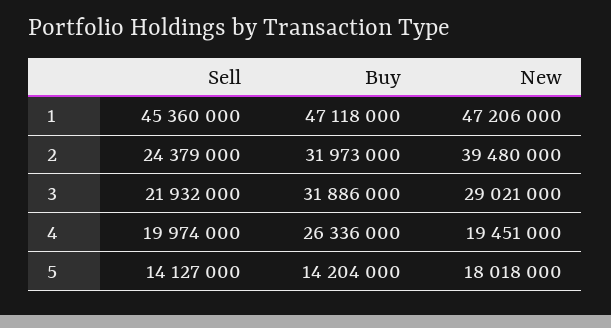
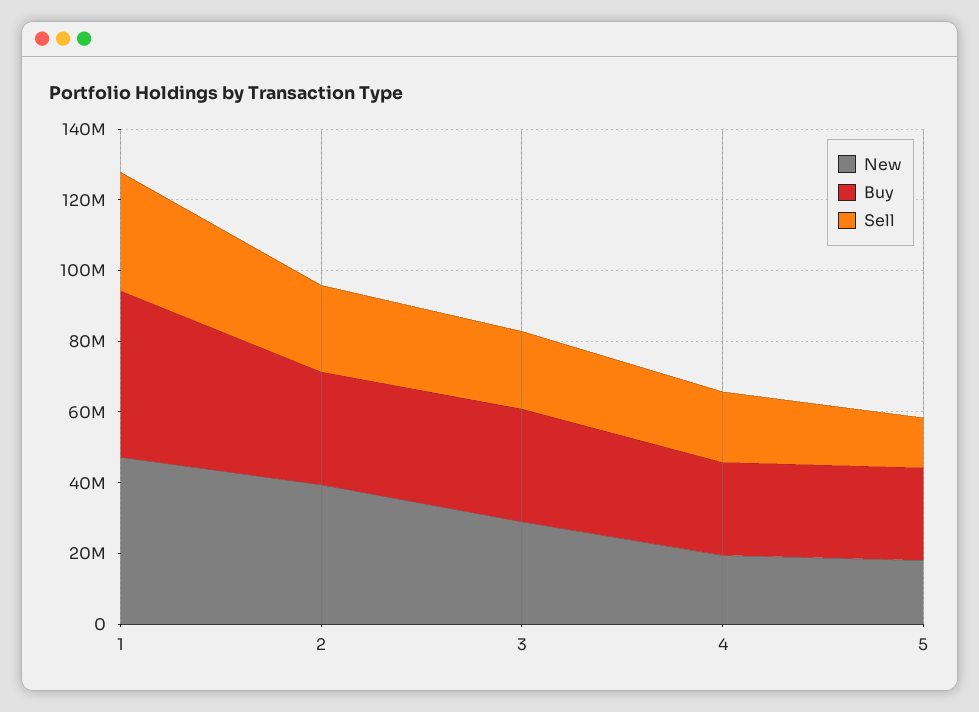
Sell, 1: 45360000 -> 35000000
Buy, 5: 14204000 -> 25000000

